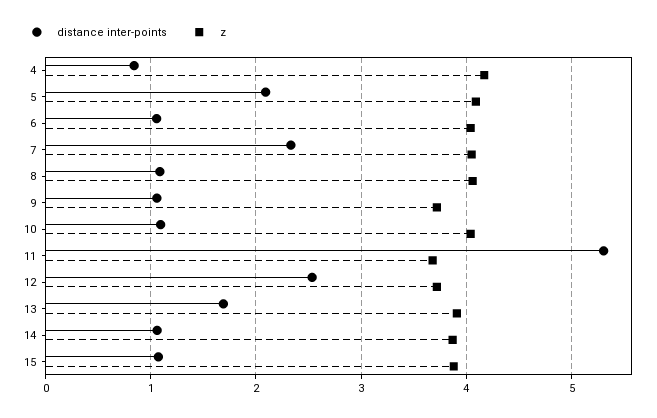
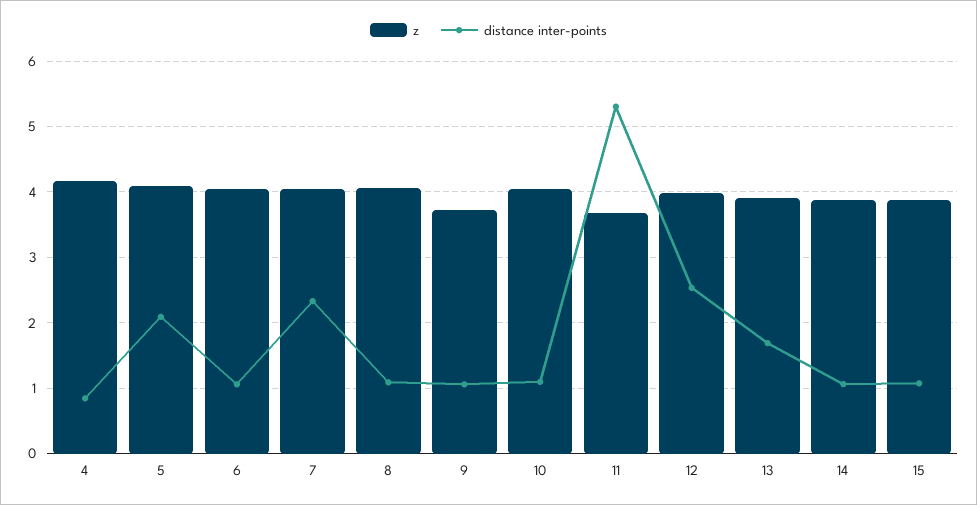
z, 12: 3.7 -> 4

